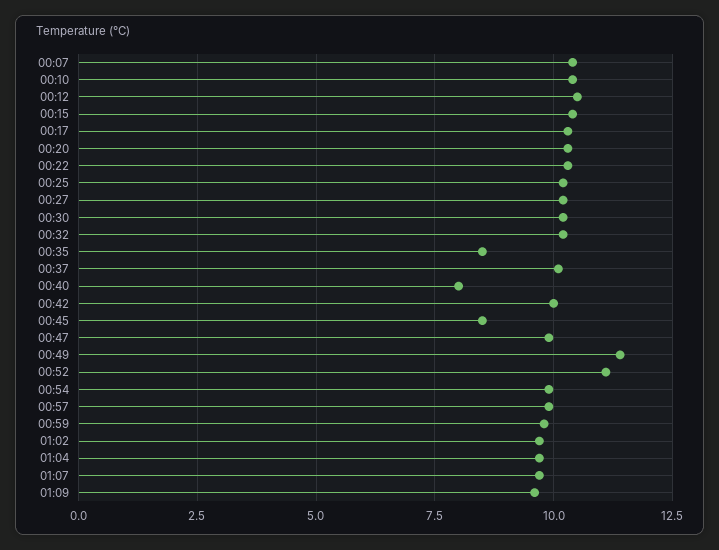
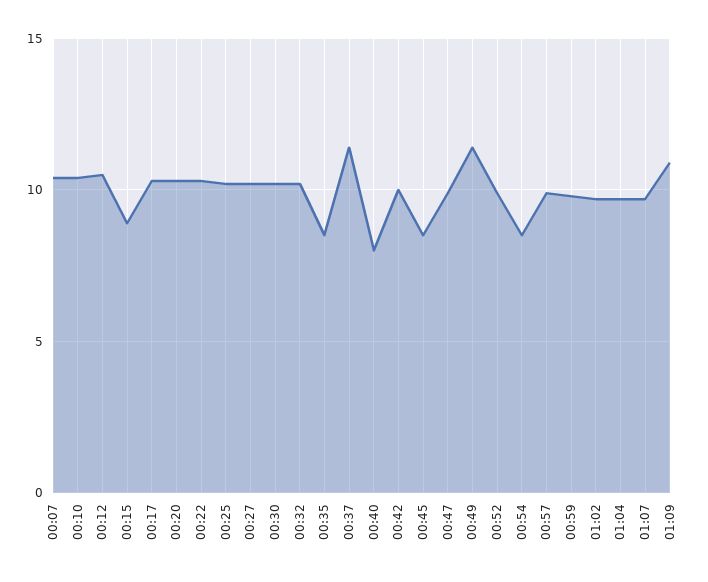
00:15: 10.5 -> 9
00:37: 10 -> 11.5
00:52: 11 -> 10
00:54: 10 -> 8.5
01:09: 9.5 -> 11

